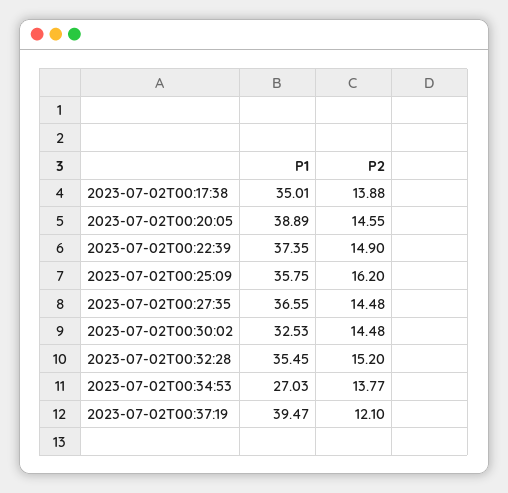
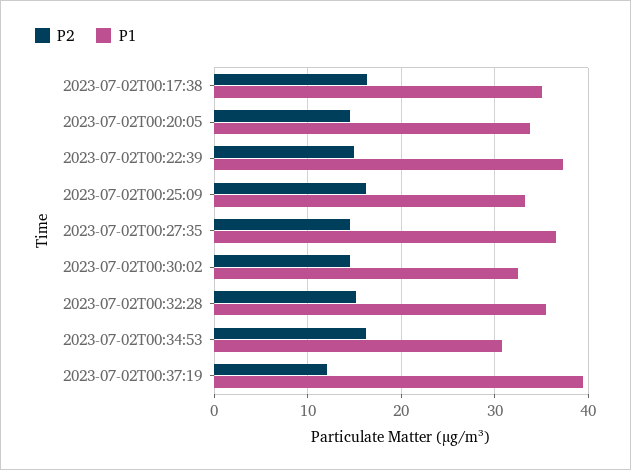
P2, 2023-07-02T00:17:38: 13.88 -> 16
P1, 2023-07-02T00:20:05: 38.89 -> 34
P1, 2023-07-02T00:25:09: 35.75 -> 33
P1, 2023-07-02T00:34:53: 27.03 -> 31
P2, 2023-07-02T00:34:53: 13.77 -> 16

